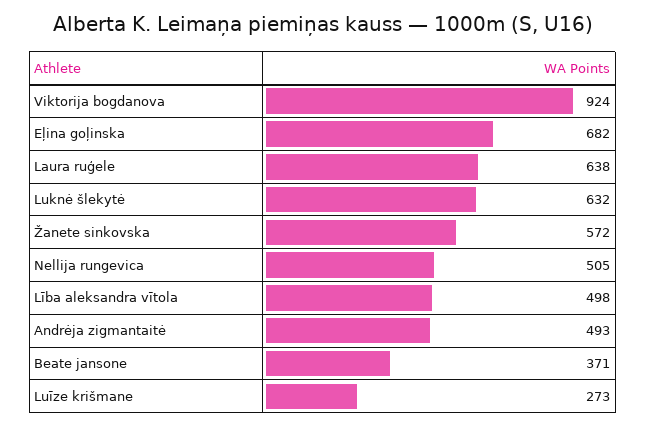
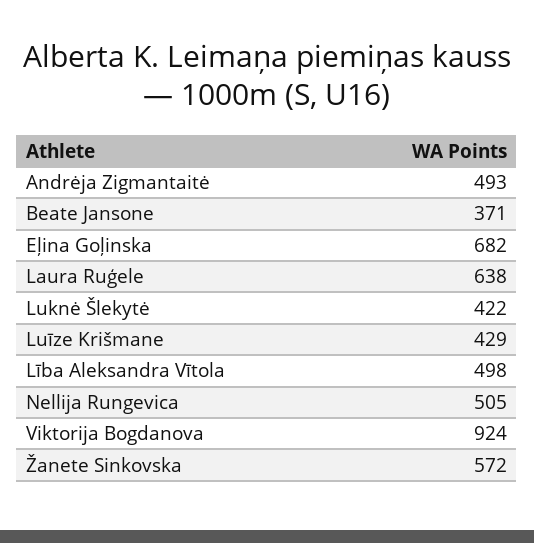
Luknė šlekytė: 632 -> 422
Luīze krišmane: 273 -> 429

